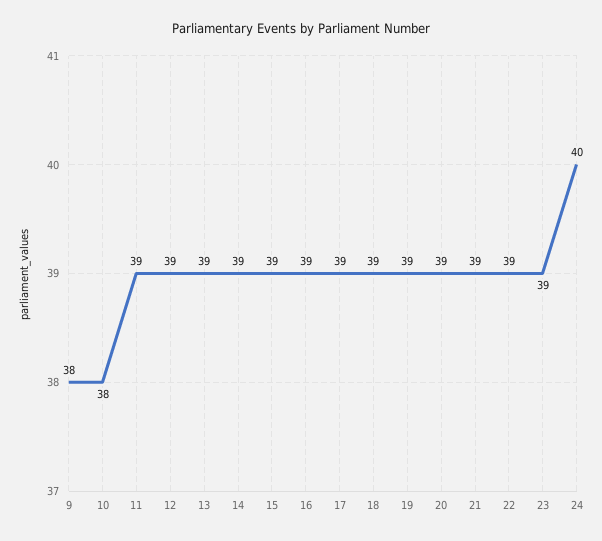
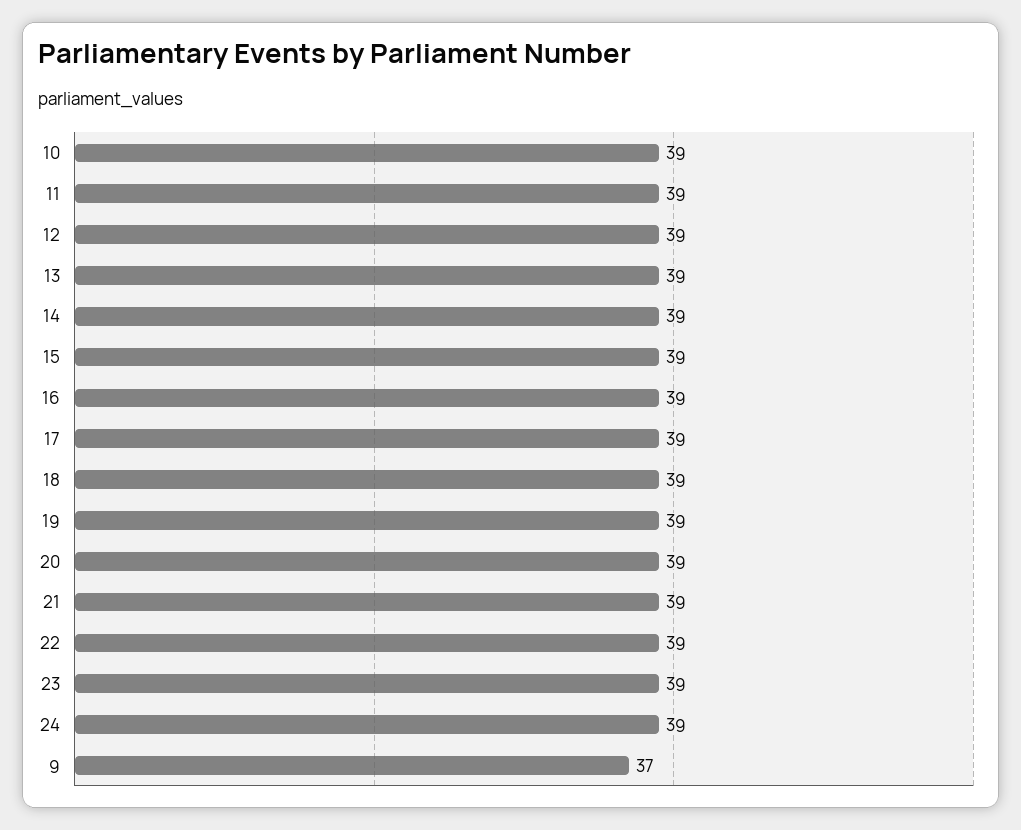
9: 38 -> 37
10: 38 -> 39
24: 40 -> 39

